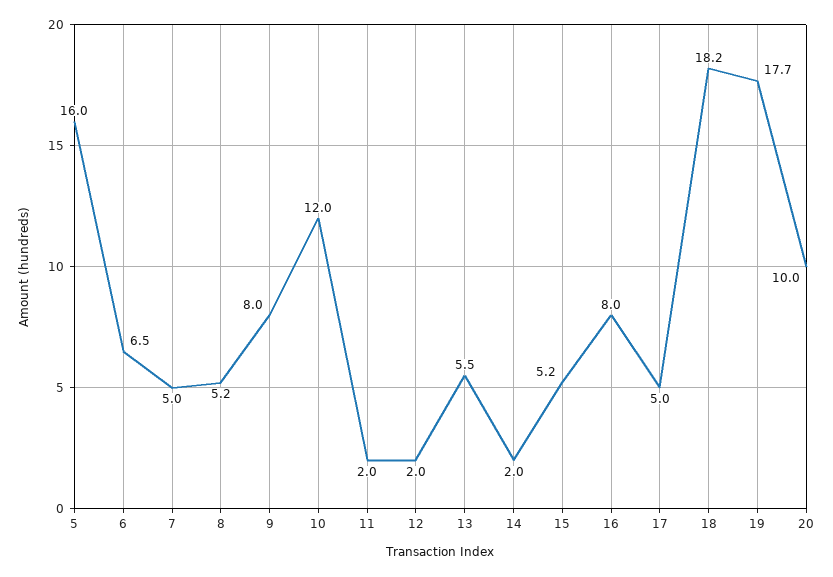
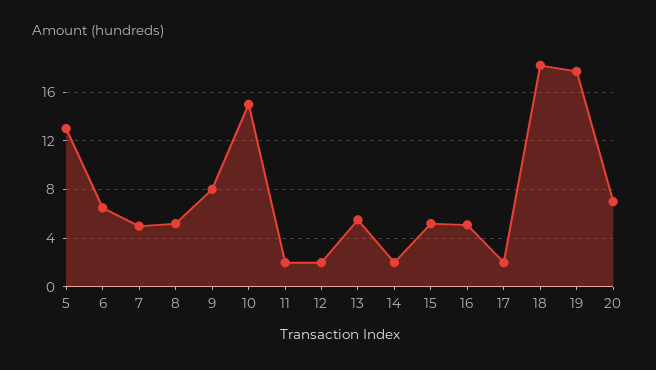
5: 16 -> 13
10: 12 -> 15
16: 8 -> 5
17: 5 -> 2
20: 10 -> 7

